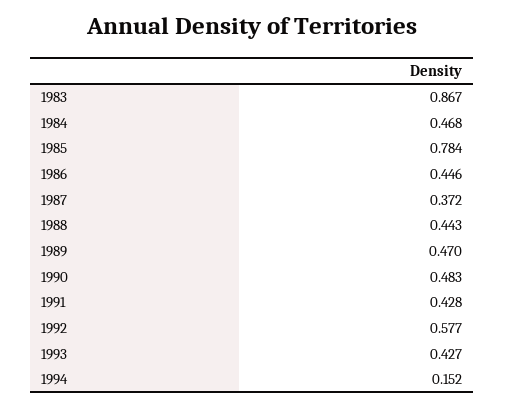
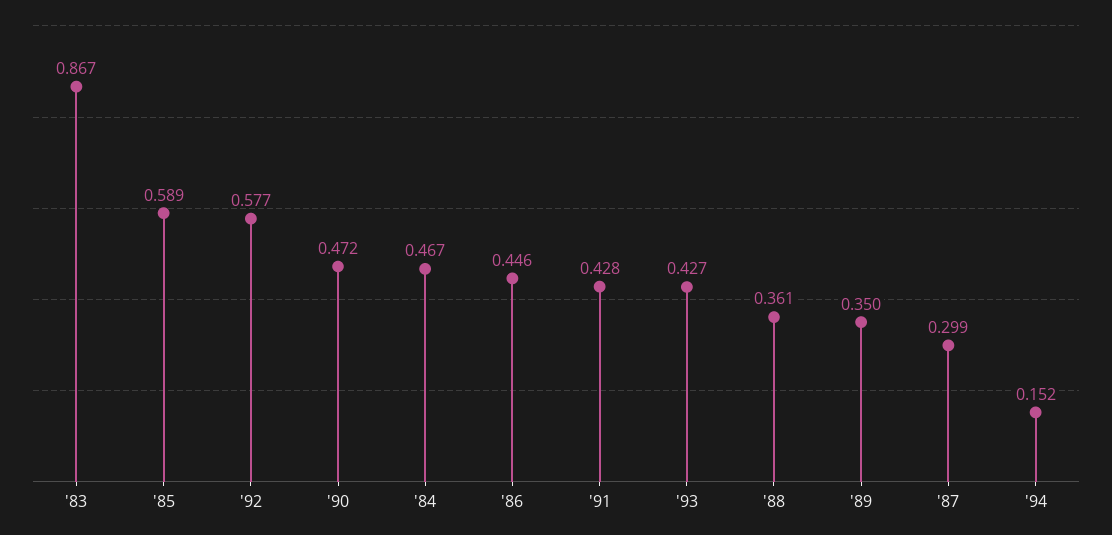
1984: 0.468 -> 0.467
1985: 0.784 -> 0.589
1987: 0.372 -> 0.299
1988: 0.443 -> 0.361
1989: 0.47 -> 0.35
1990: 0.483 -> 0.472

